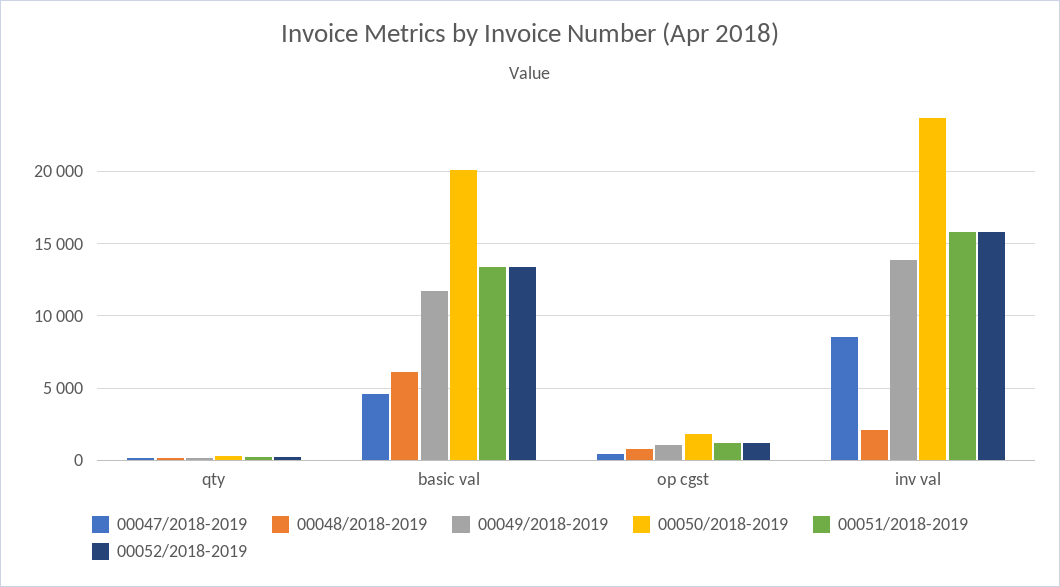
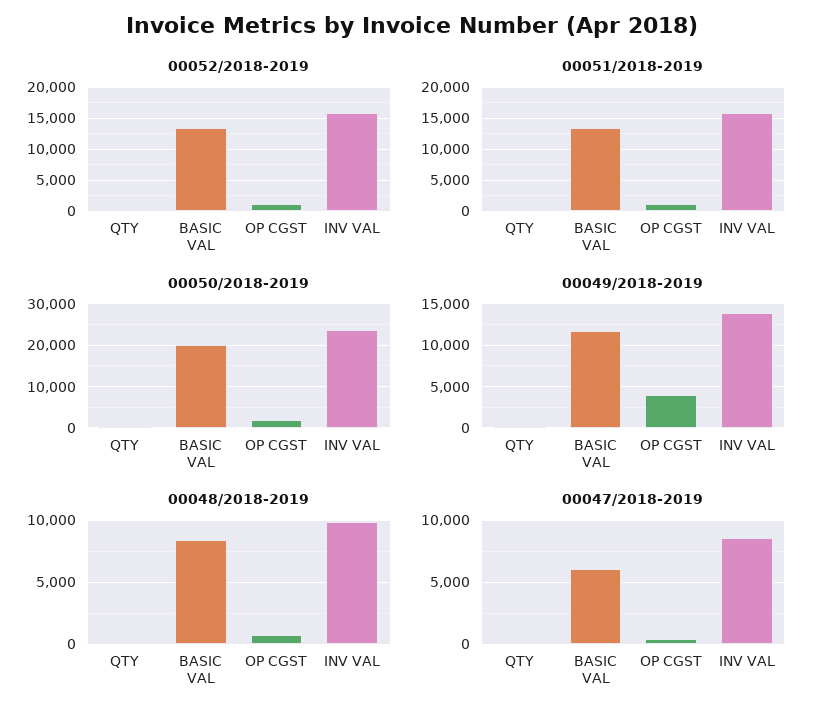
00047/2018-2019, basic val: 4500 -> 6000
00048/2018-2019, basic val: 6000 -> 8500
00049/2018-2019, op cgst: 1000 -> 4000
00048/2018-2019, inv val: 2000 -> 10000

